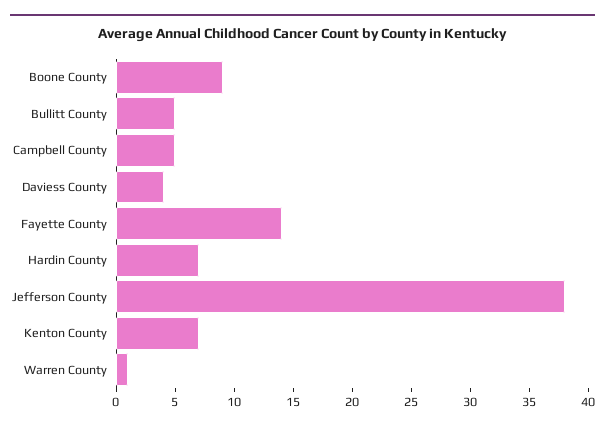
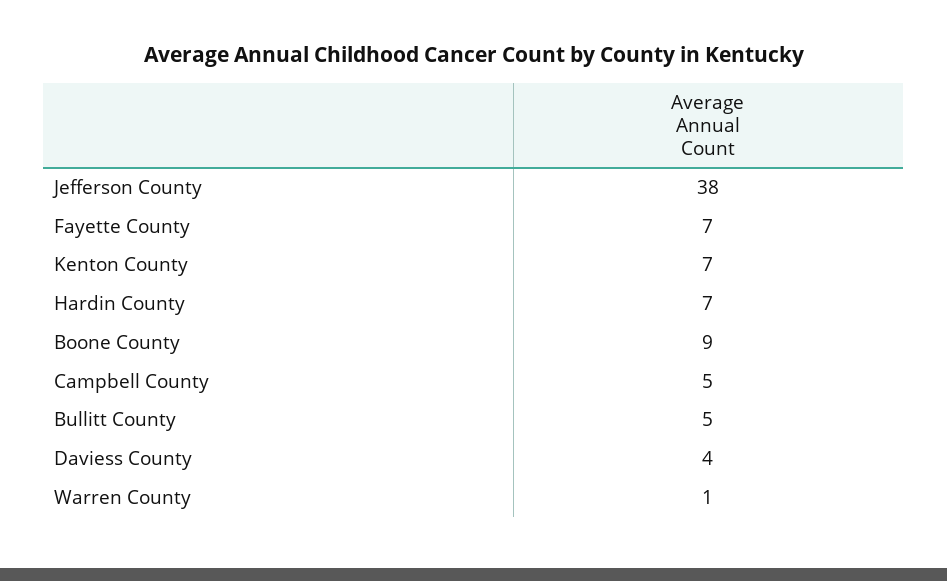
Fayette County: 14 -> 7

